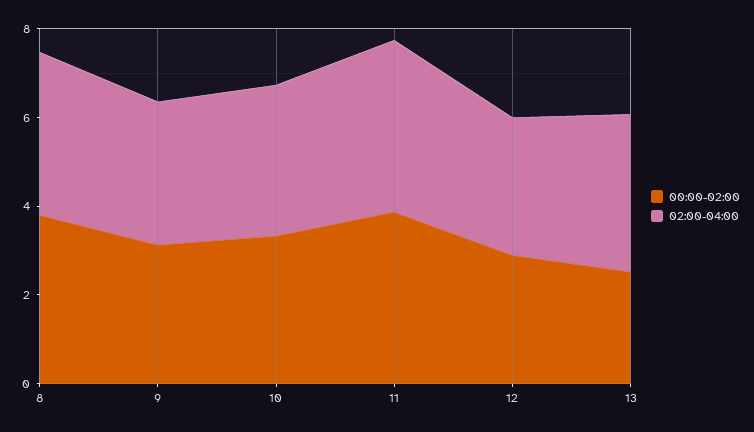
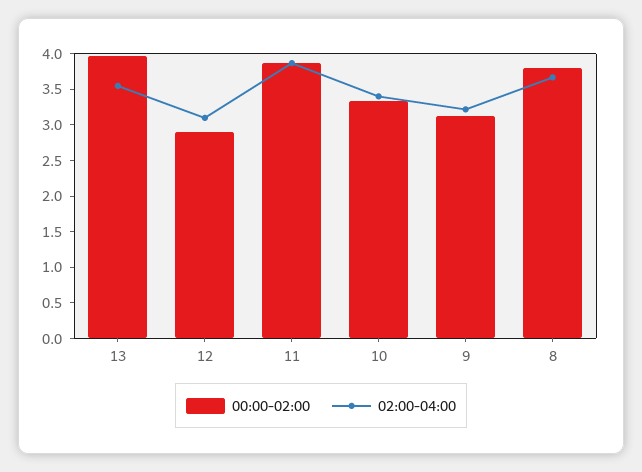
00:00-02:00, 13: 2.5 -> 4

